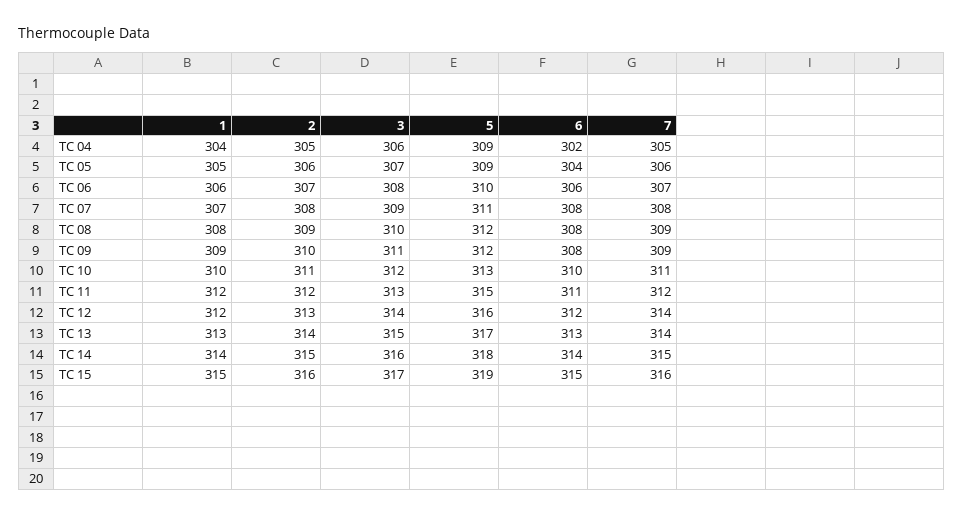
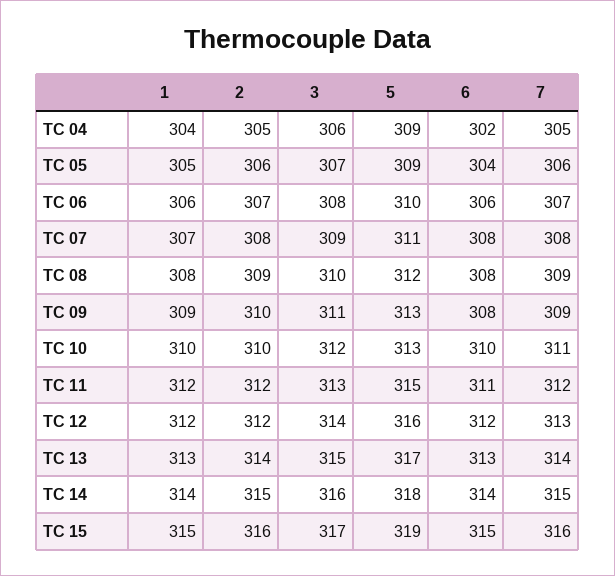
5, TC 09: 312 -> 313
2, TC 10: 311 -> 310
2, TC 12: 313 -> 312
7, TC 12: 314 -> 313

